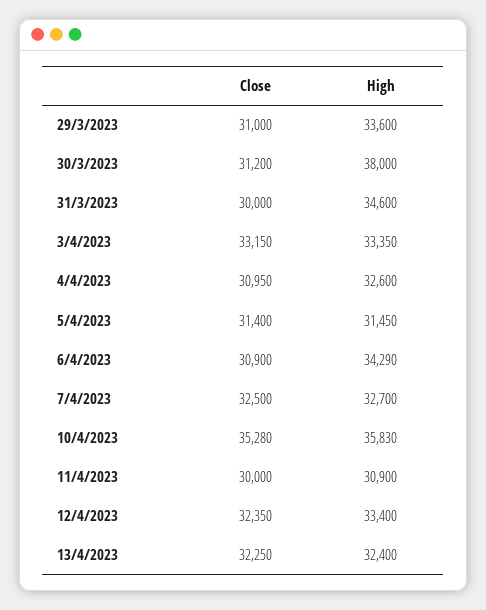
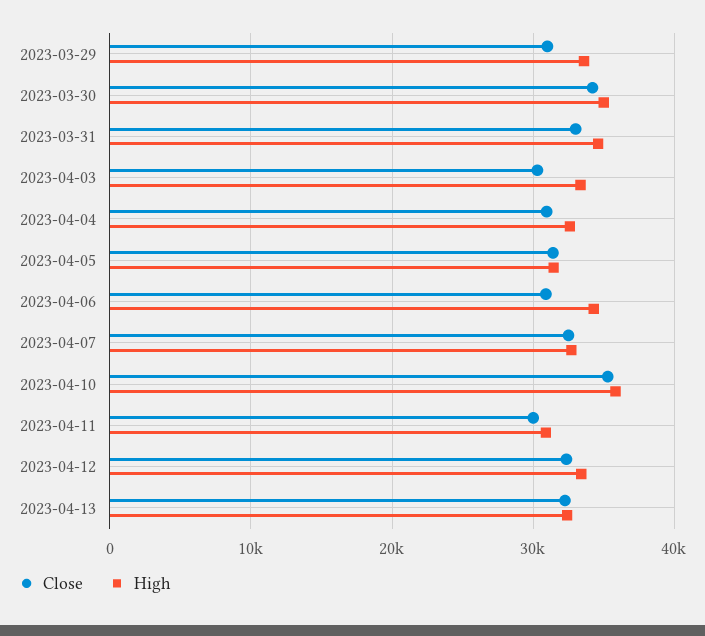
Close, 30/3/2023: 31200 -> 34000
High, 30/3/2023: 38000 -> 35000
Close, 31/3/2023: 30000 -> 33000
Close, 3/4/2023: 33150 -> 30000

